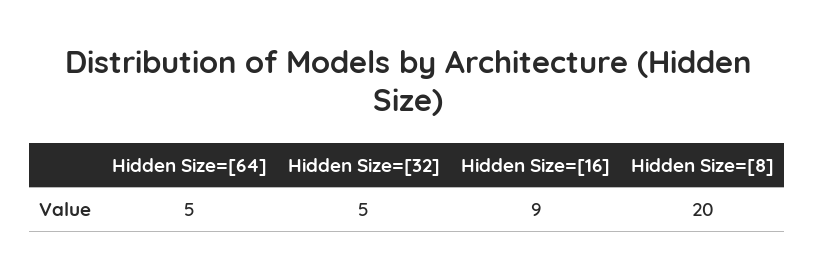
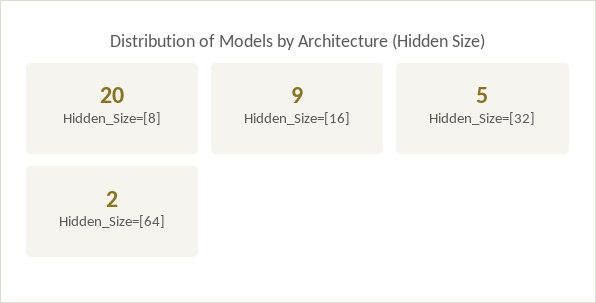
Hidden Size=[64]: 5 -> 2

